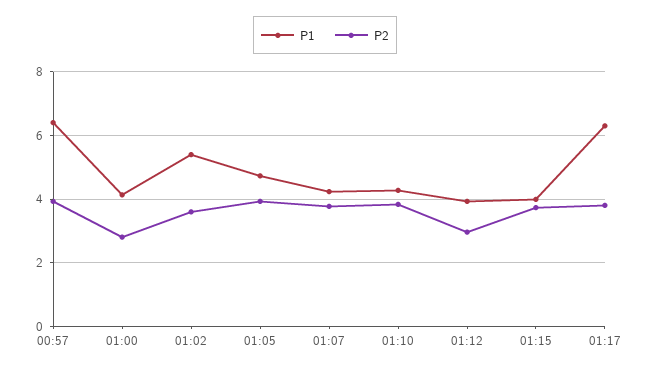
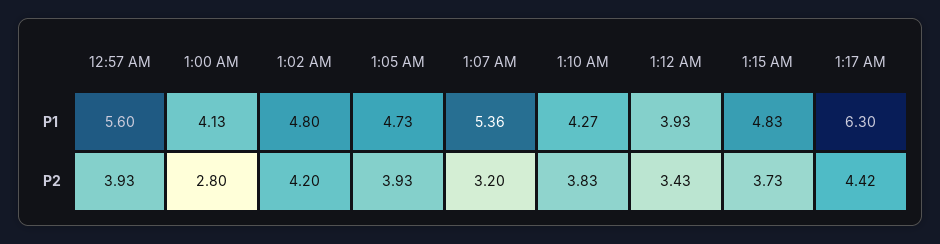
P1, 00:57: 6.4 -> 5.6
P1, 01:02: 5.4 -> 4.8
P2, 01:02: 3.6 -> 4.2
P1, 01:07: 4.2 -> 5.36
P2, 01:07: 3.8 -> 3.2
P2, 01:12: 3 -> 3.43
P1, 01:15: 4 -> 4.83
P2, 01:17: 3.8 -> 4.42

